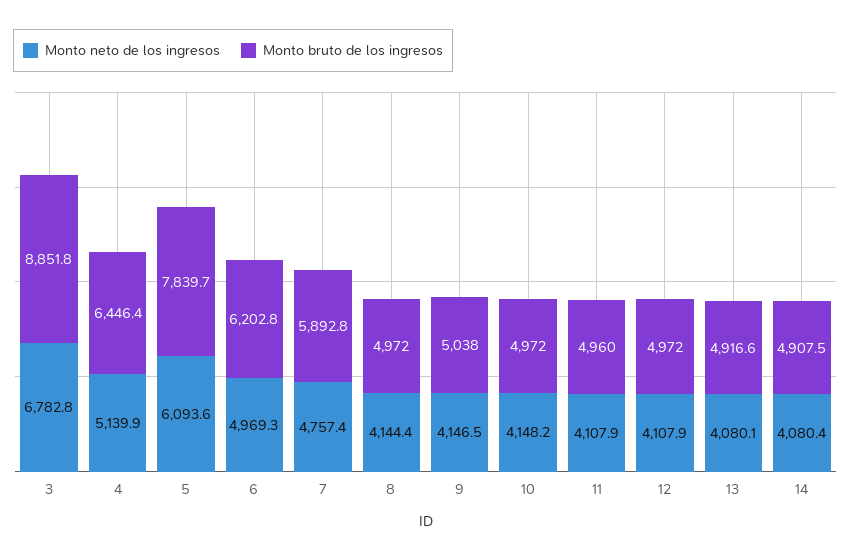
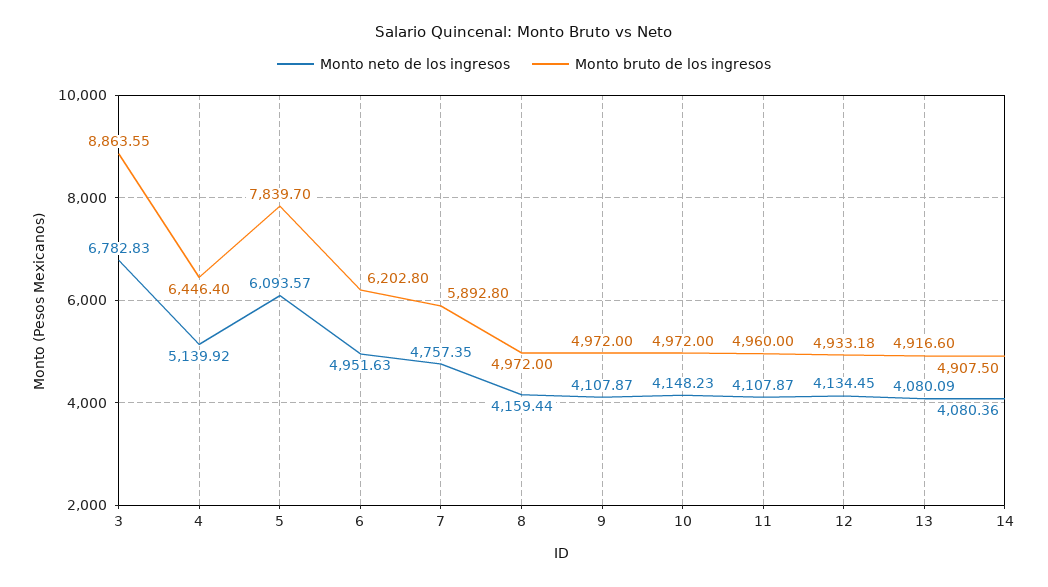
Monto bruto de los ingresos, 3: 8851.8 -> 8863.55
Monto neto de los ingresos, 6: 4969.3 -> 4951.63
Monto neto de los ingresos, 8: 4144.4 -> 4159.44
Monto neto de los ingresos, 9: 4146.5 -> 4107.87
Monto bruto de los ingresos, 9: 5038 -> 4972
Monto neto de los ingresos, 12: 4107.9 -> 4134.45
Monto bruto de los ingresos, 12: 4972 -> 4933.18

